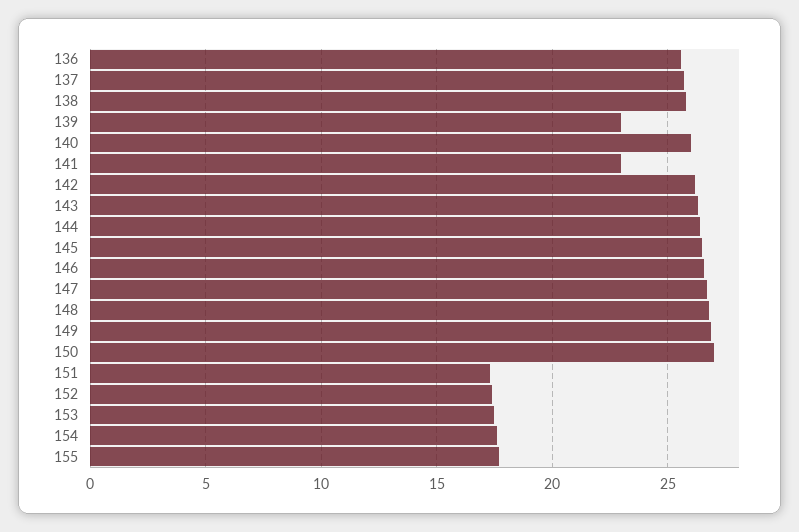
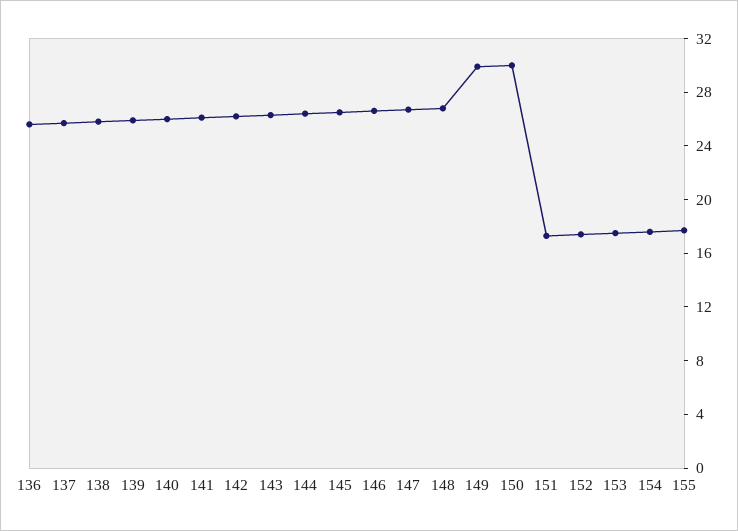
139: 23 -> 26
141: 23 -> 26
149: 27 -> 30
150: 27 -> 30

